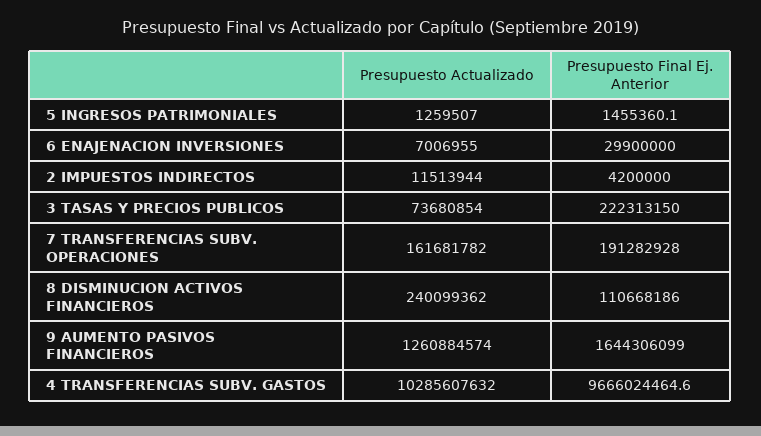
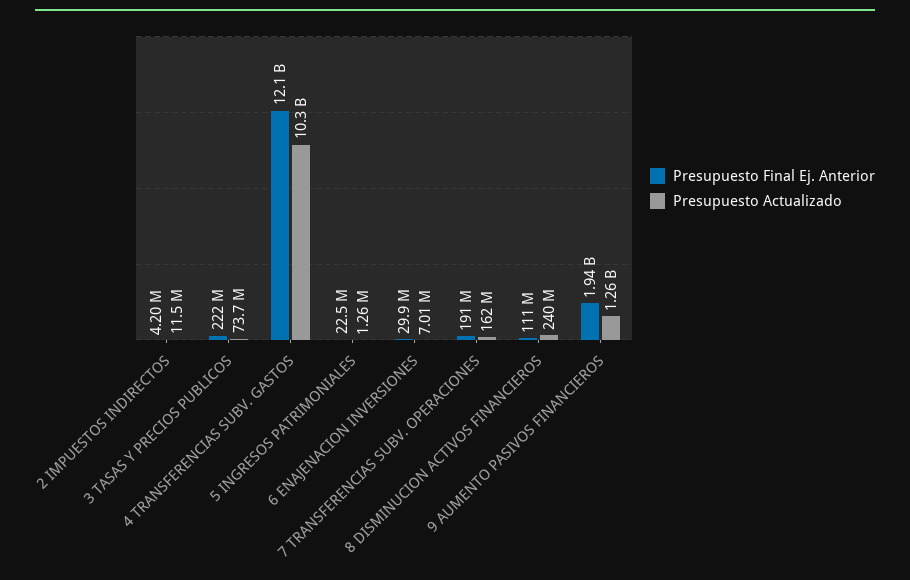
Presupuesto Final Ej. Anterior, 5 INGRESOS PATRIMONIALES: 1455360.1 -> 22500000
Presupuesto Final Ej. Anterior, 9 AUMENTO PASIVOS FINANCIEROS: 1644306099 -> 1940000000
Presupuesto Final Ej. Anterior, 4 TRANSFERENCIAS SUBV. GASTOS: 9666024464.6 -> 12100000000

